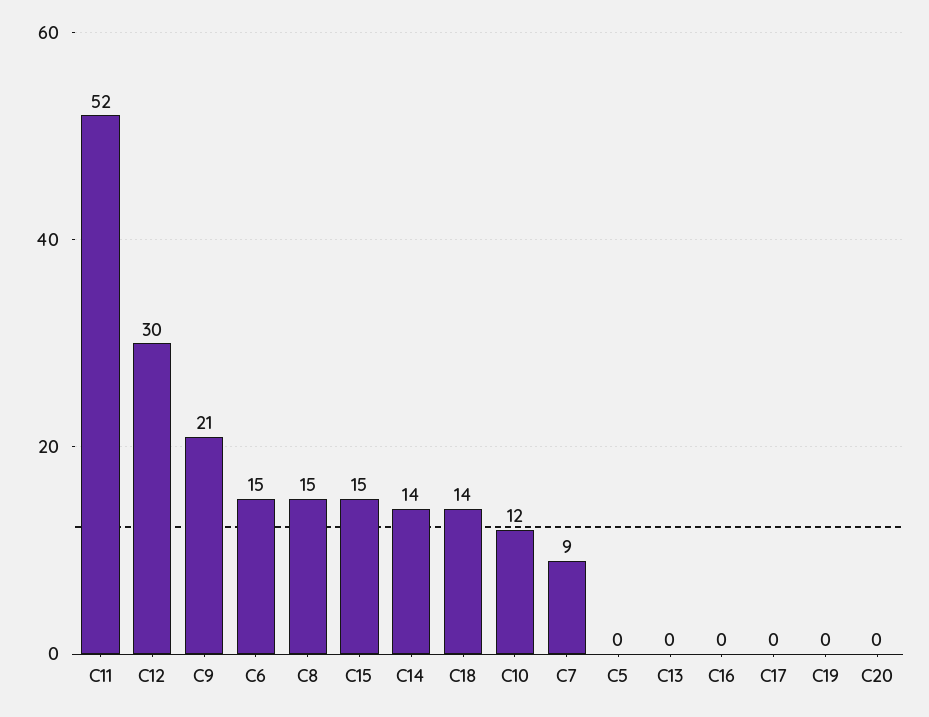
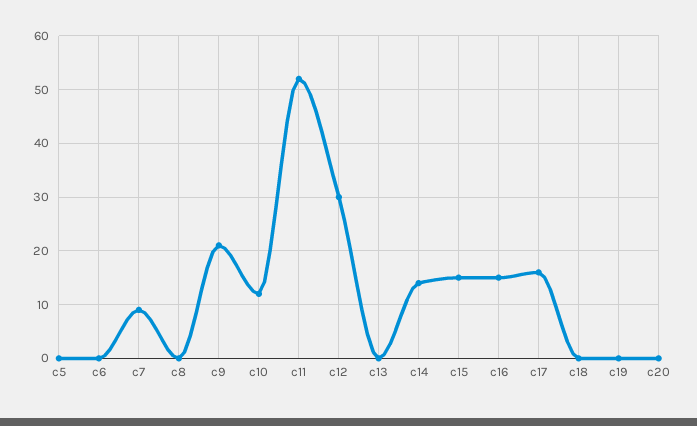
C6: 15 -> 0
C8: 15 -> 0
C18: 14 -> 0
C16: 0 -> 15
C17: 0 -> 15

